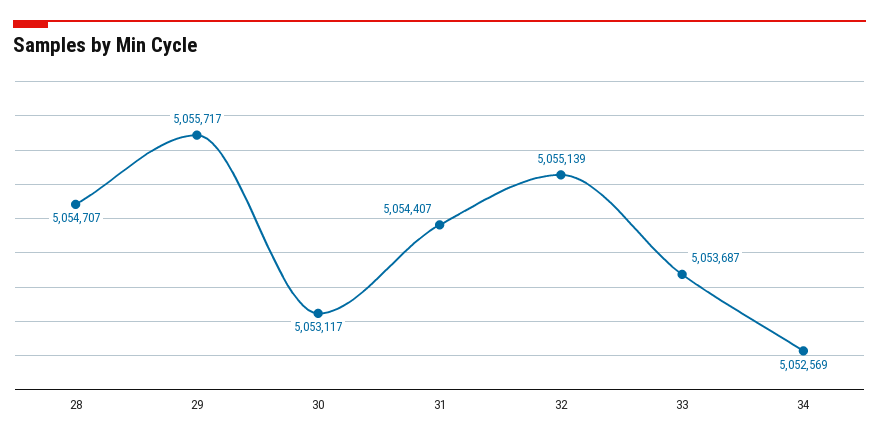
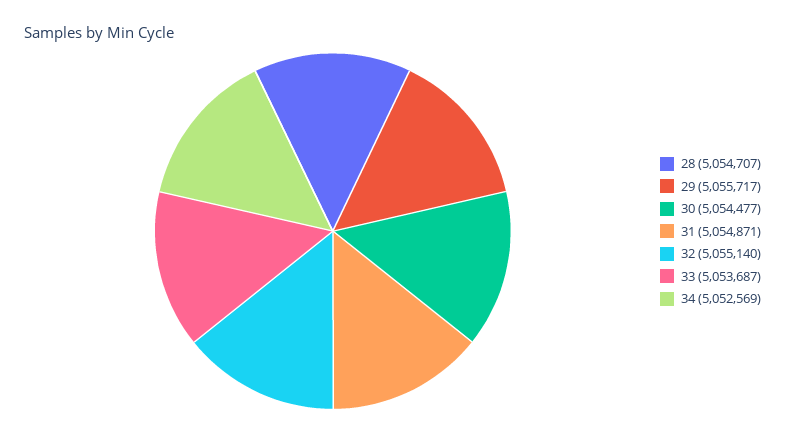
30: 5053117 -> 5054477
31: 5054407 -> 5054871
32: 5055139 -> 5055140

